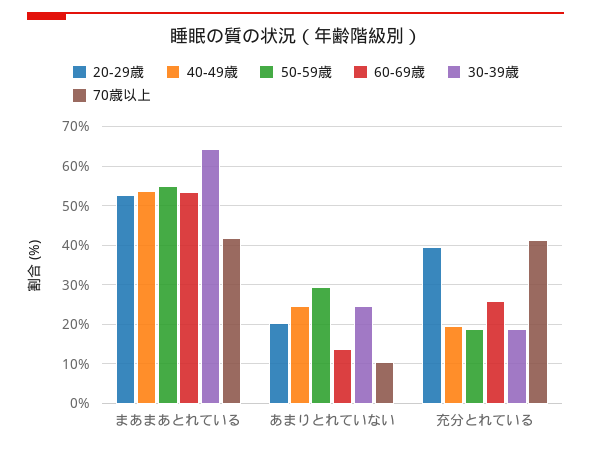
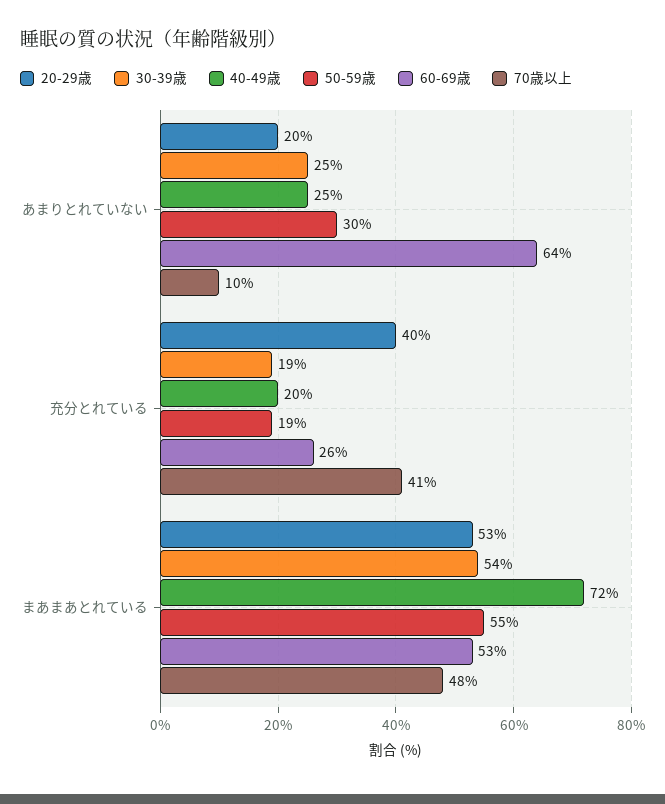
40-49歳, まあまあとれている: 54 -> 72
30-39歳, まあまあとれている: 64 -> 54
70歳以上, まあまあとれている: 42 -> 48
60-69歳, あまりとれていない: 14 -> 64

